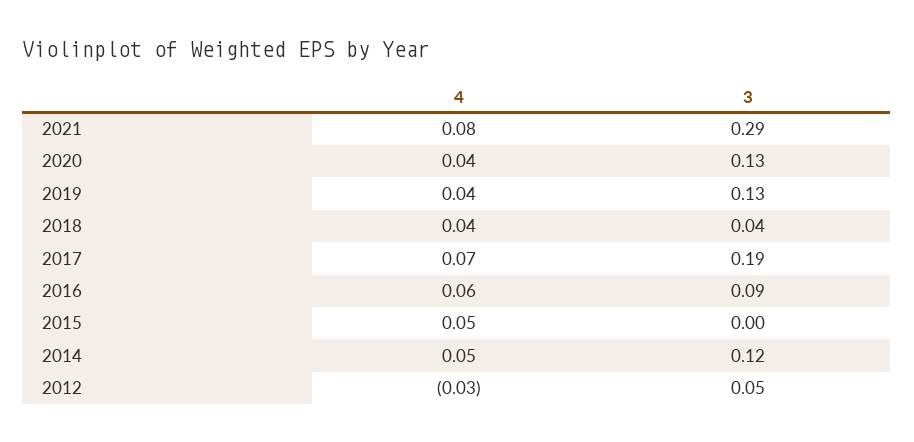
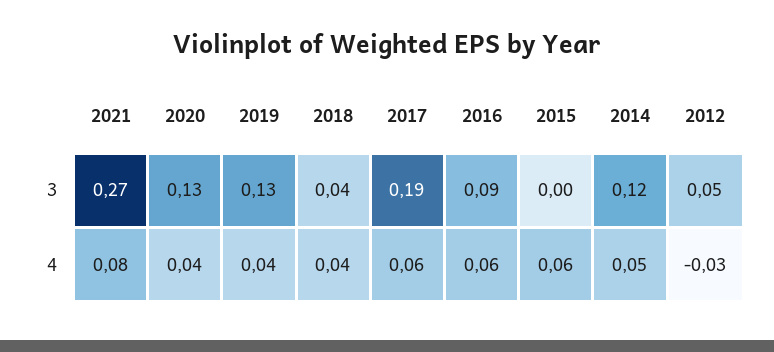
3, 2021: 0.29 -> 0.27
4, 2017: 0.07 -> 0.06
4, 2015: 0.05 -> 0.06

